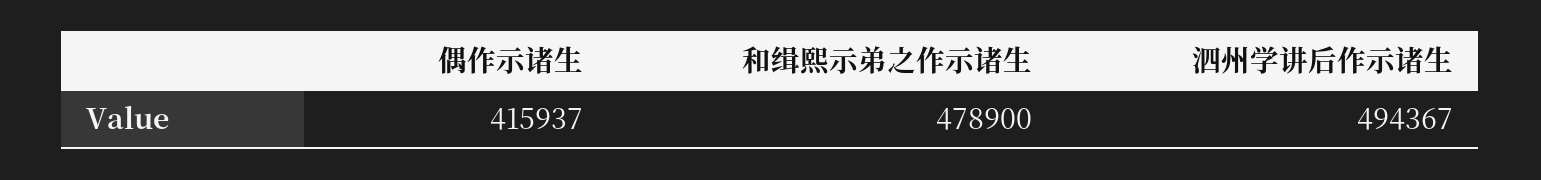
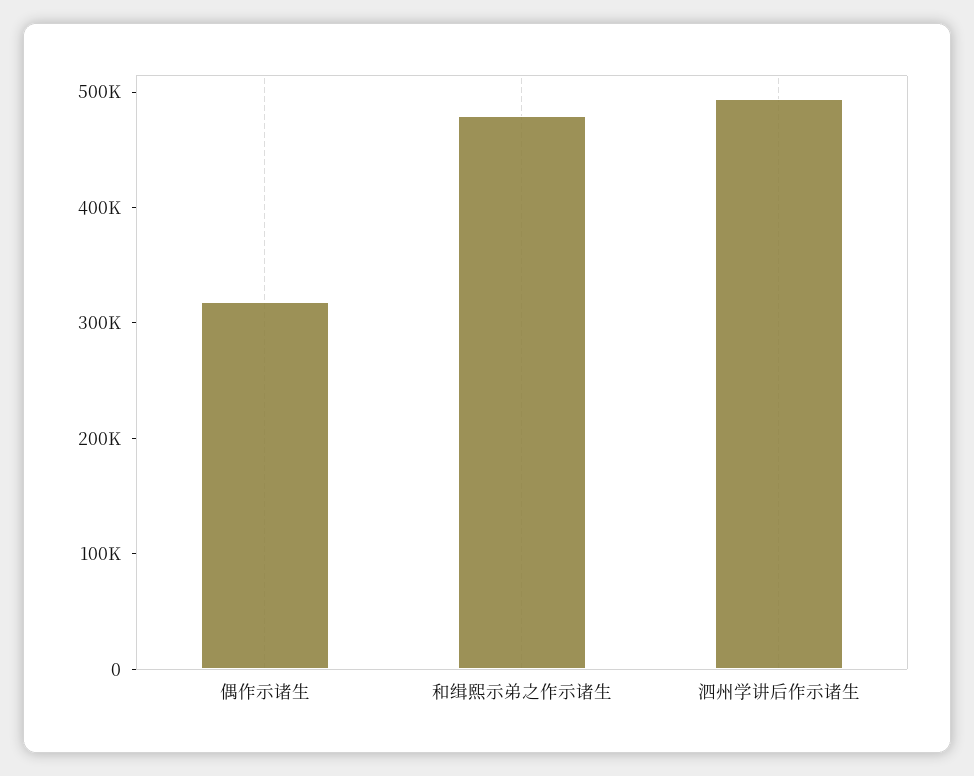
偶作示诸生: 415937 -> 320000

